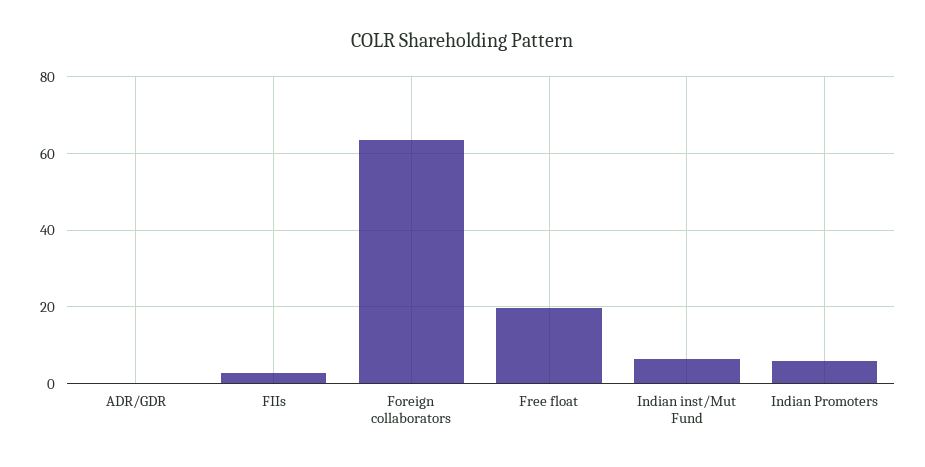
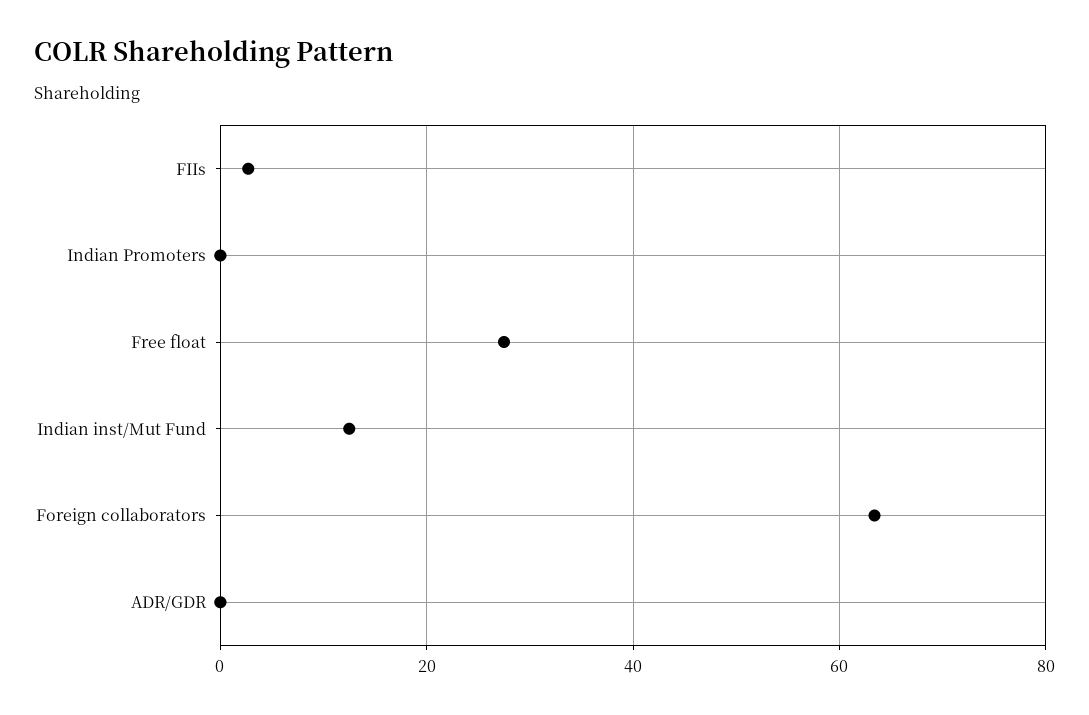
Free float: 20 -> 28
Indian inst/Mut Fund: 6 -> 12
Indian Promoters: 6 -> 0

